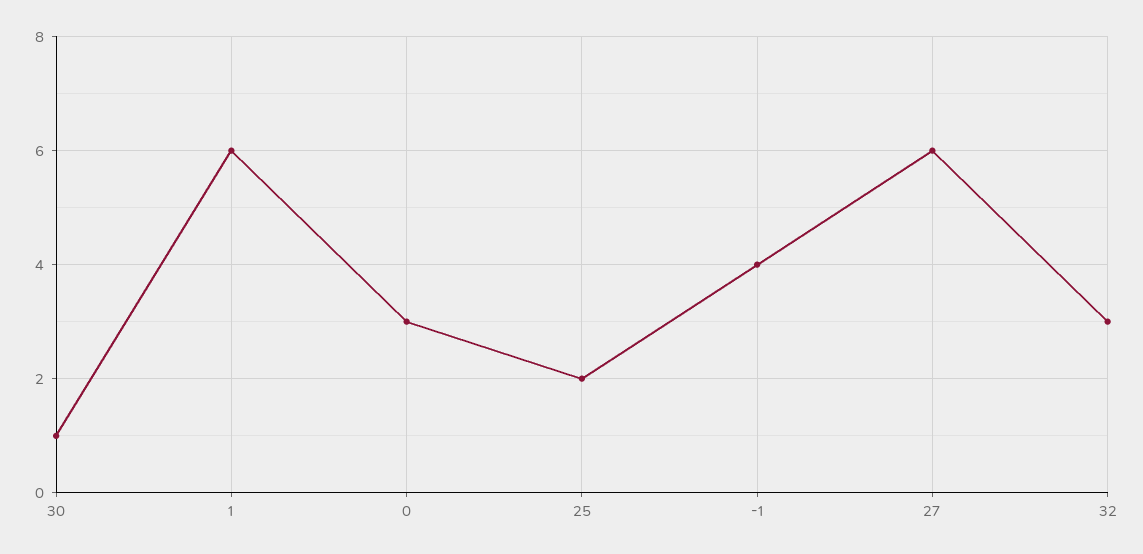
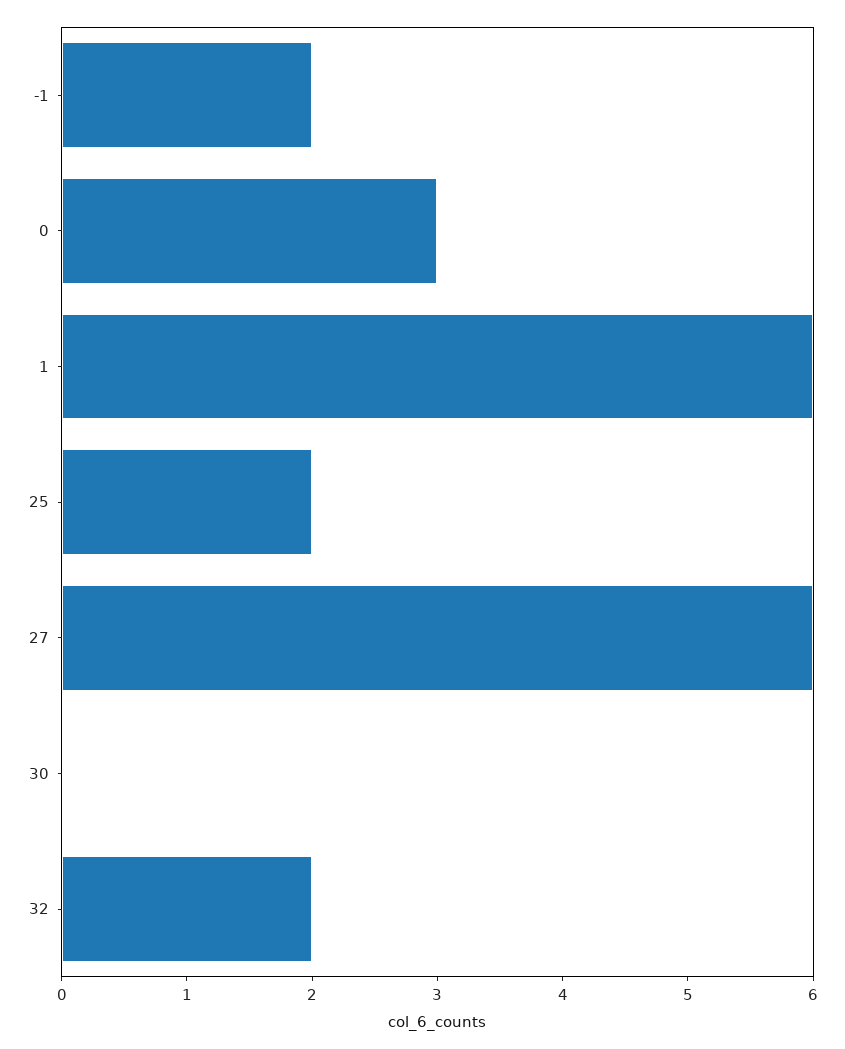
30: 1 -> 0
-1: 4 -> 2
32: 3 -> 2

